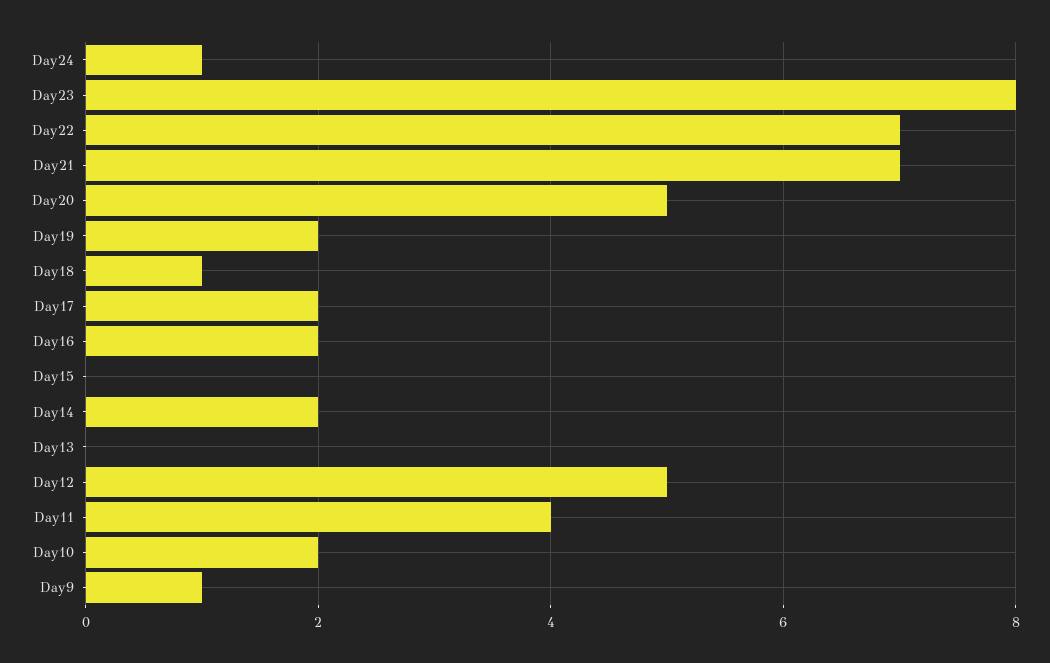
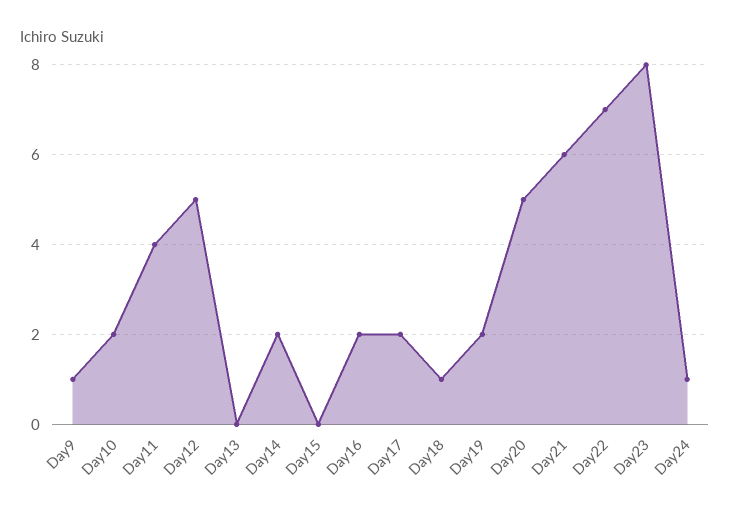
Day21: 7 -> 6

